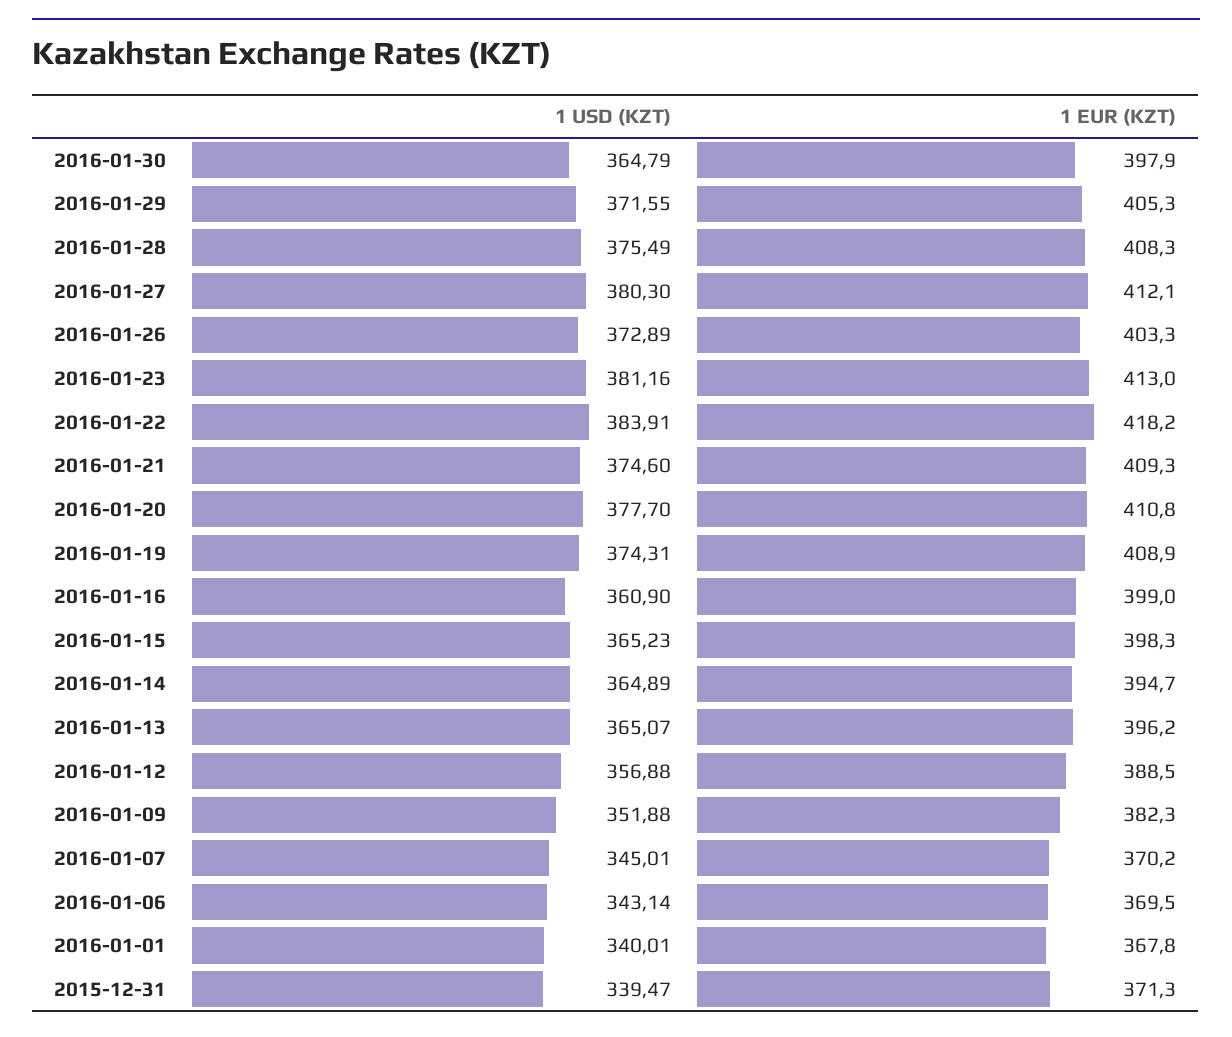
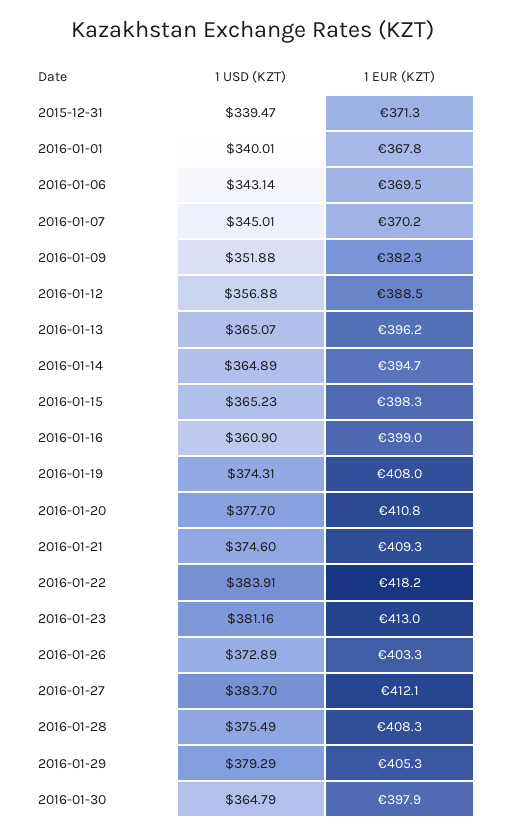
1 USD (KZT), 2016-01-29: 371.55 -> 379.29
1 USD (KZT), 2016-01-27: 380.3 -> 383.7
1 EUR (KZT), 2016-01-19: 408.9 -> 408

